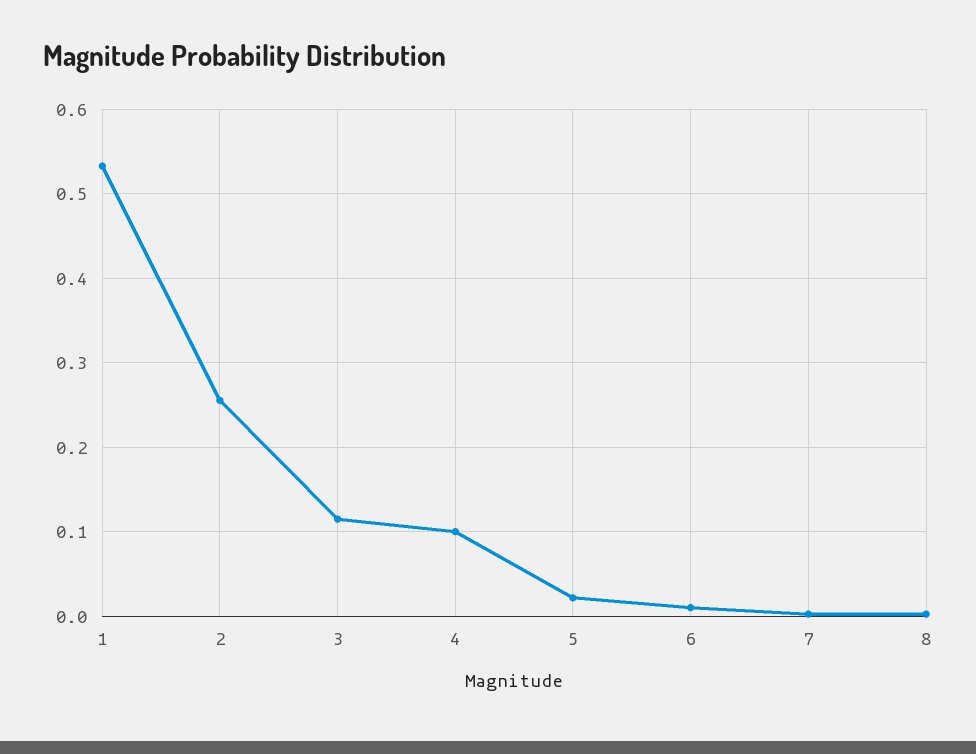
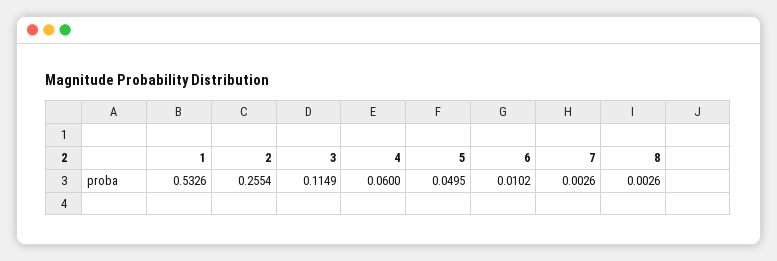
4: 0.1 -> 0.06
5: 0.02 -> 0.0495

